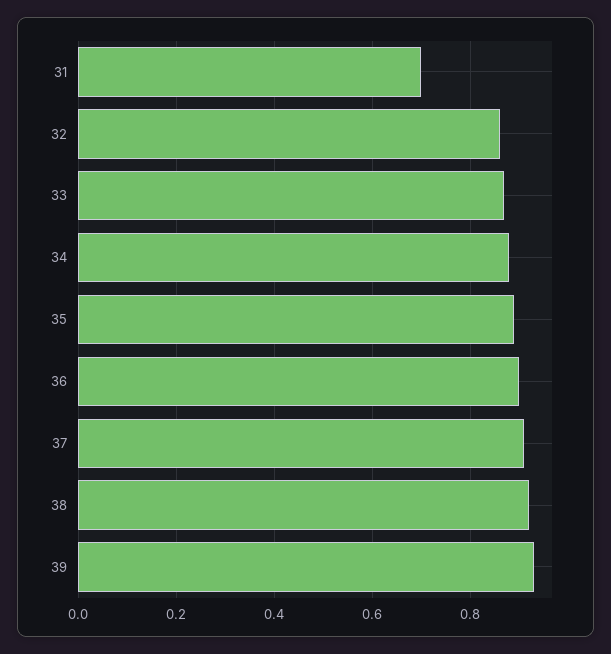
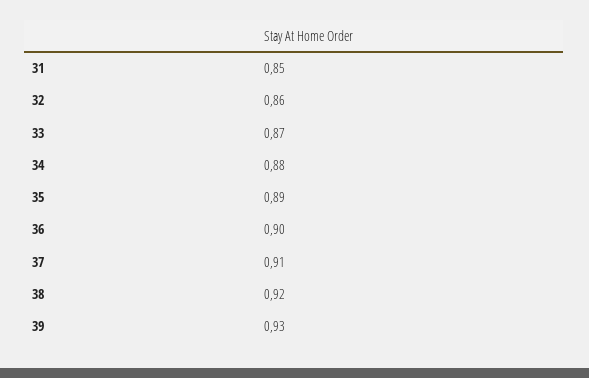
31: 0.7 -> 0.85

